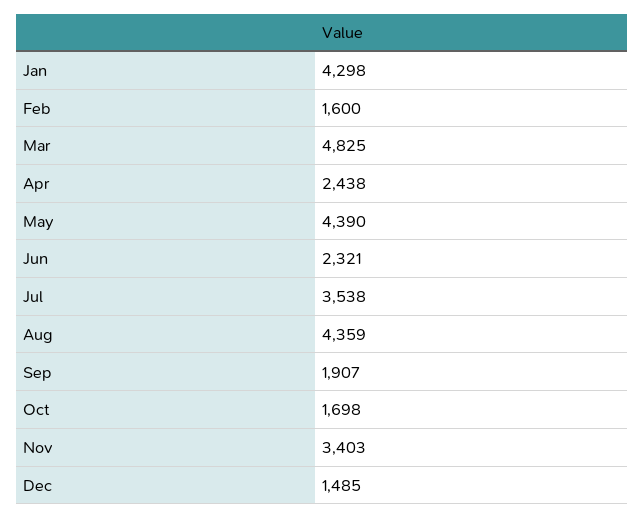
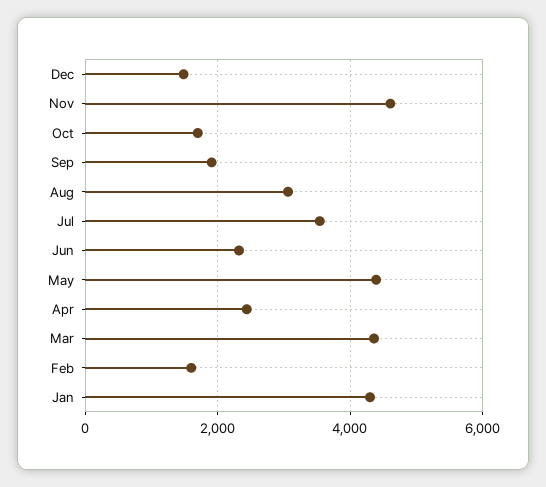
Mar: 4825 -> 4400
Aug: 4359 -> 3000
Nov: 3403 -> 4600

